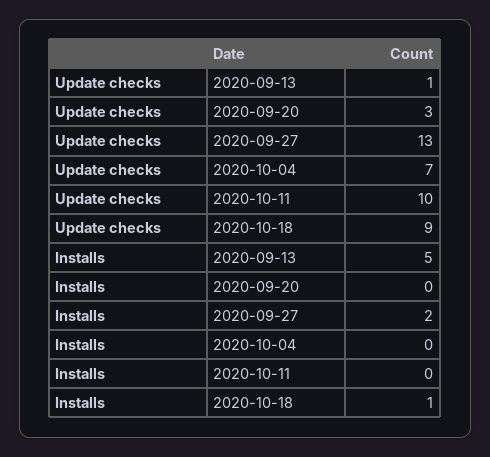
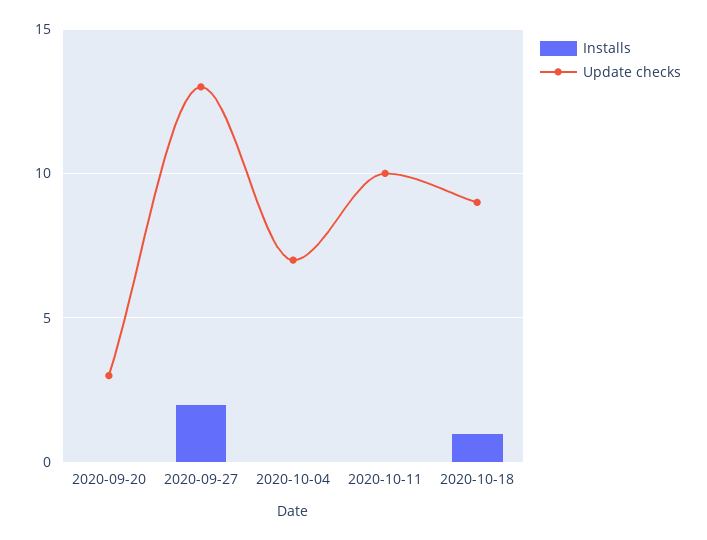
Update checks, 2020-09-13: 1 -> none
Installs, 2020-09-13: 5 -> none

